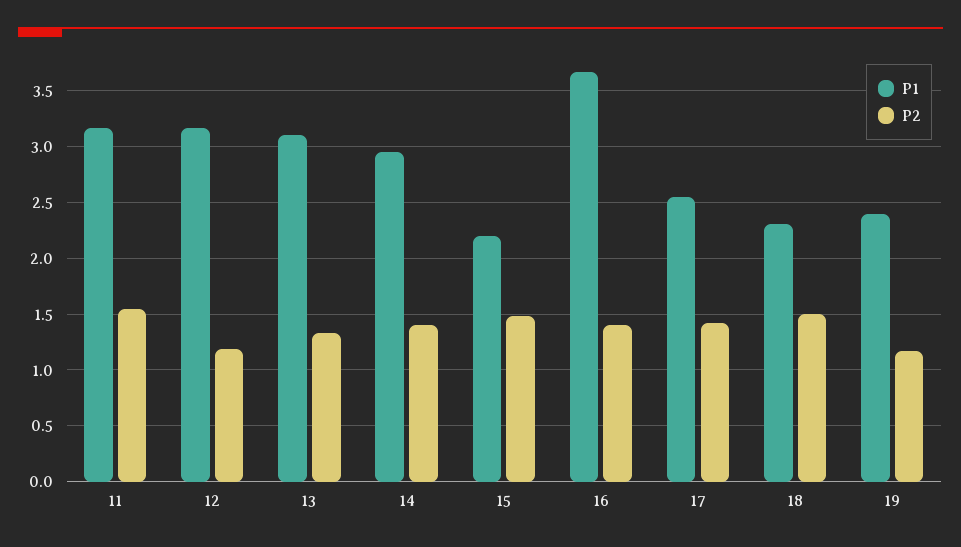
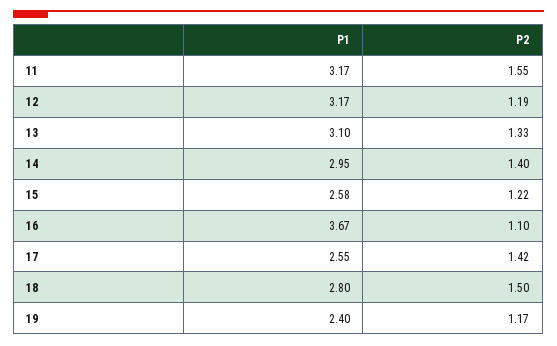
P1, 15: 2.2 -> 2.58
P2, 15: 1.5 -> 1.22
P2, 16: 1.4 -> 1.1
P1, 18: 2.3 -> 2.8

